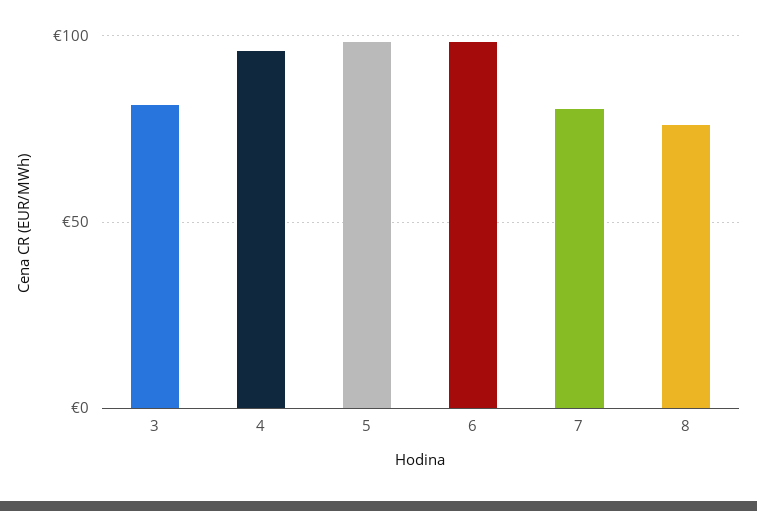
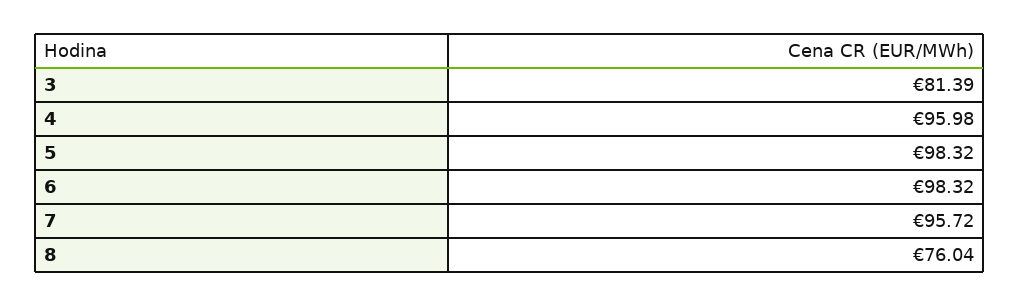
7: 80 -> 95.72

